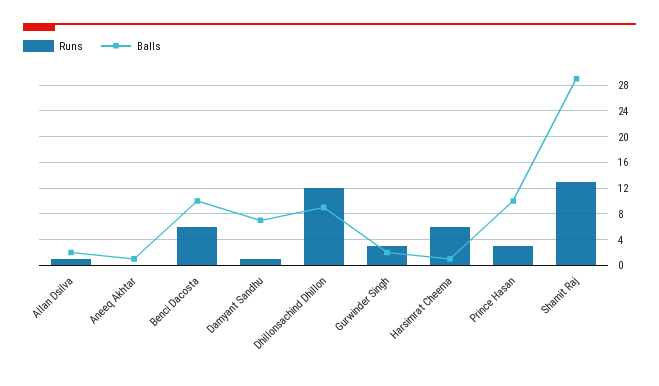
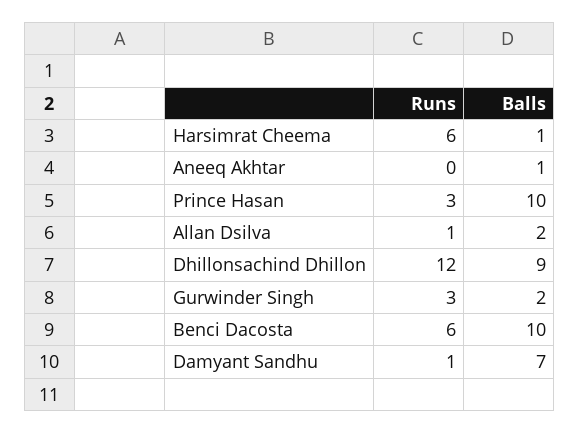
Runs, Shamit Raj: 13 -> none
Balls, Shamit Raj: 29 -> none

